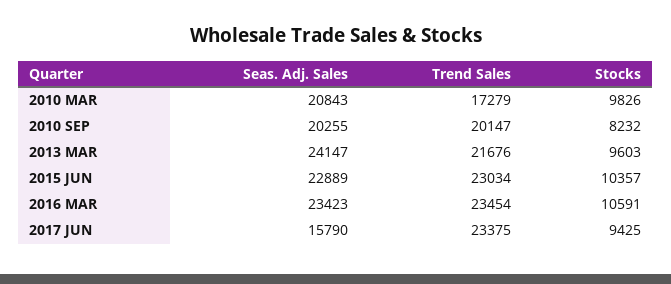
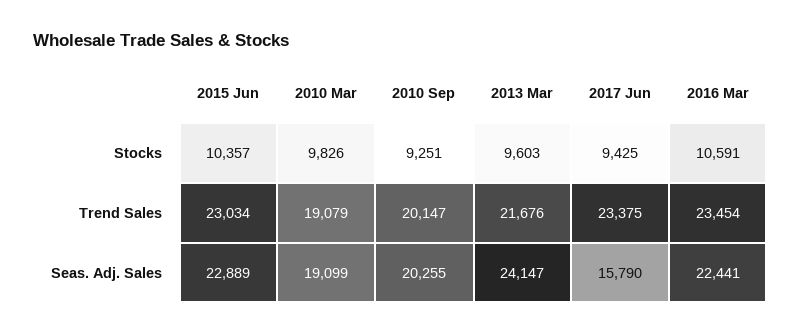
Seas. Adj. Sales, 2010 MAR: 20843 -> 19099
Trend Sales, 2010 MAR: 17279 -> 19079
Stocks, 2010 SEP: 8232 -> 9251
Seas. Adj. Sales, 2016 MAR: 23423 -> 22441

